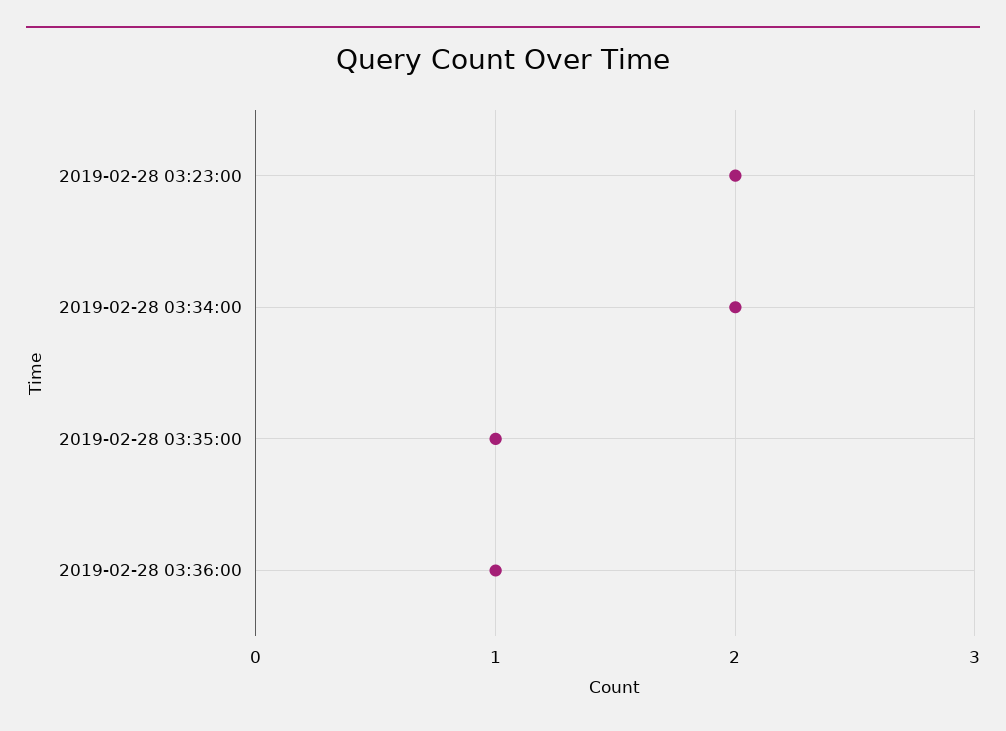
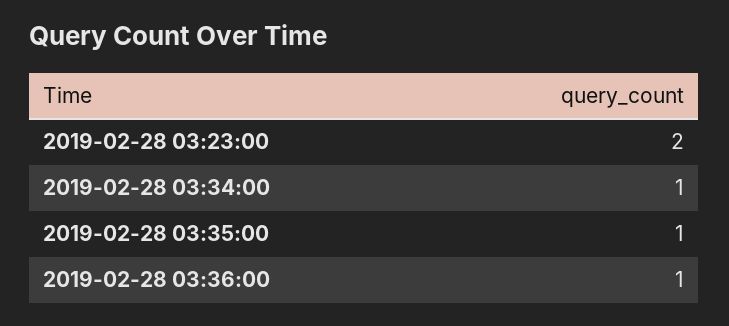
2019-02-28 03:34:00: 2 -> 1

